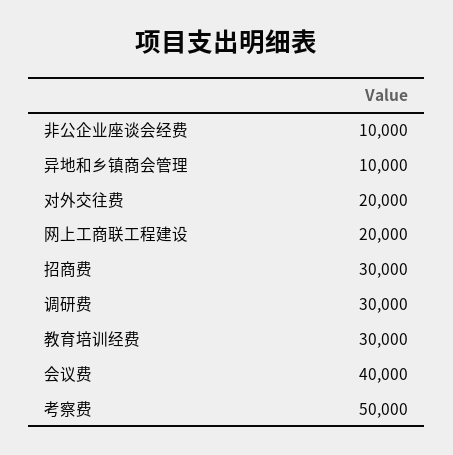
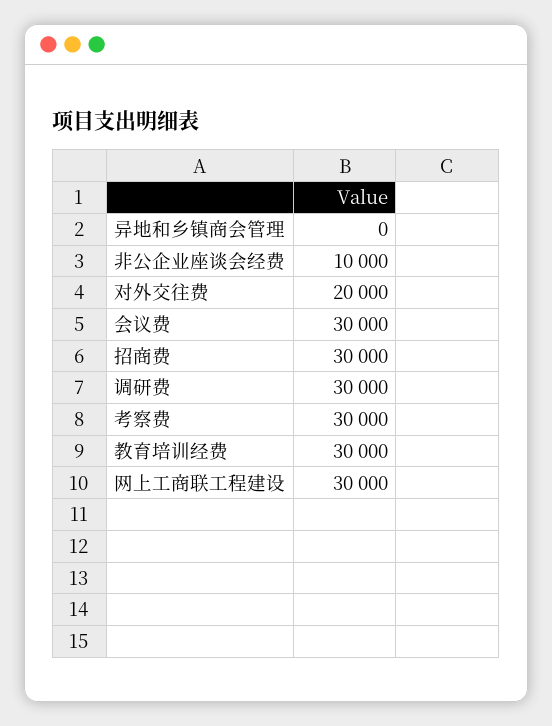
异地和乡镇商会管理: 10000 -> 0
网上工商联工程建设: 20000 -> 30000
会议费: 40000 -> 30000
考察费: 50000 -> 30000

